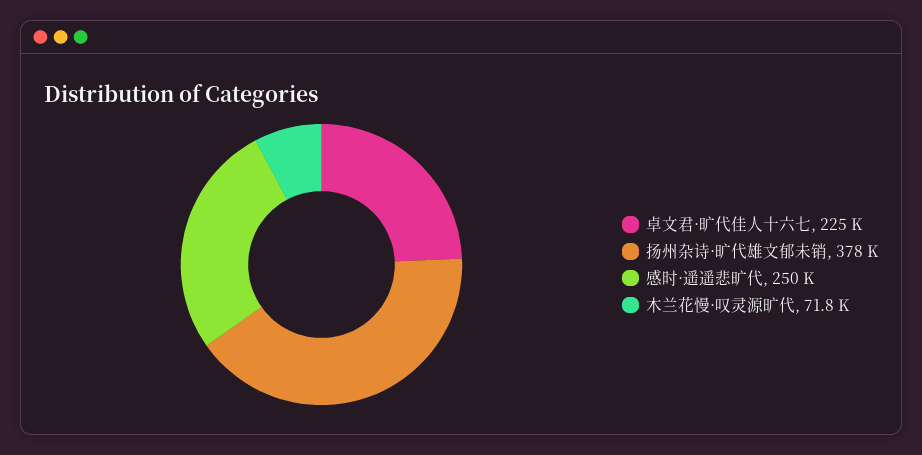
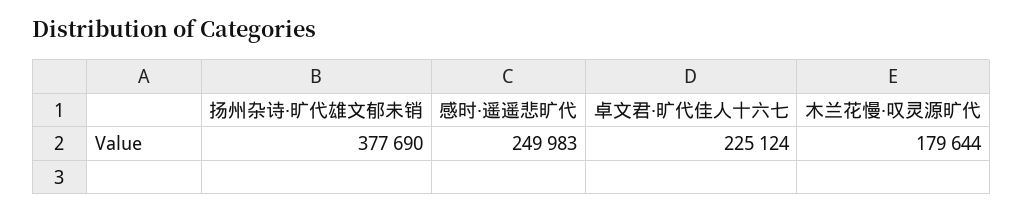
木兰花慢·叹灵源旷代: 71800 -> 179644

